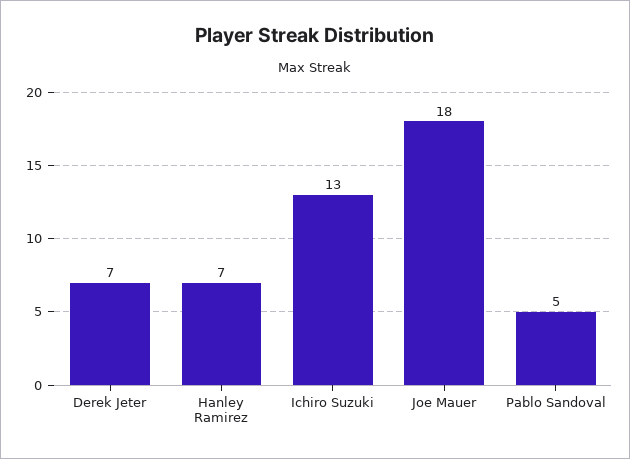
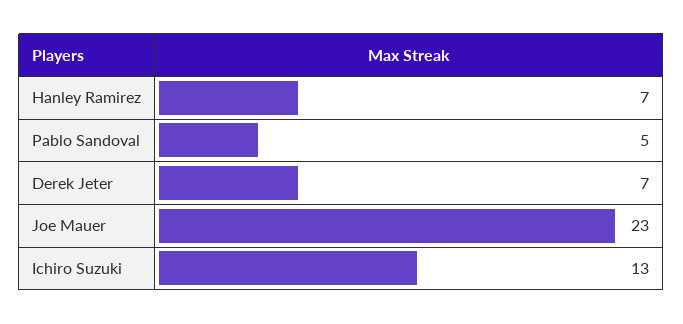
Joe Mauer: 18 -> 23

